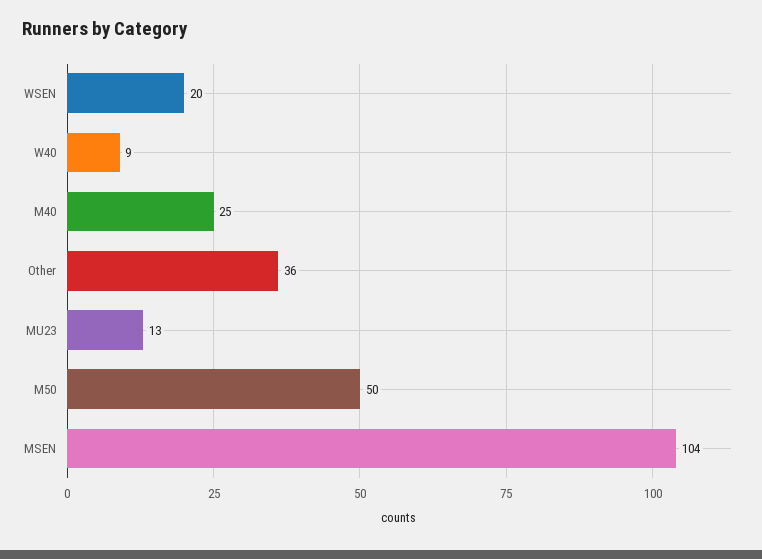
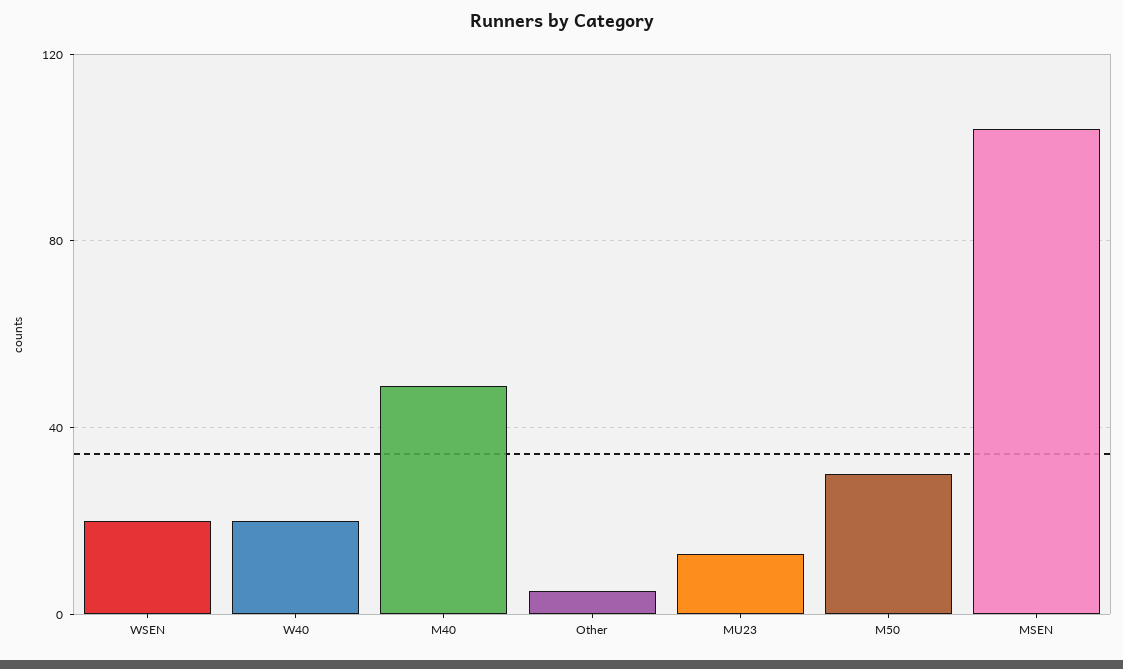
W40: 9 -> 20
M40: 25 -> 50
Other: 36 -> 5
M50: 50 -> 30

